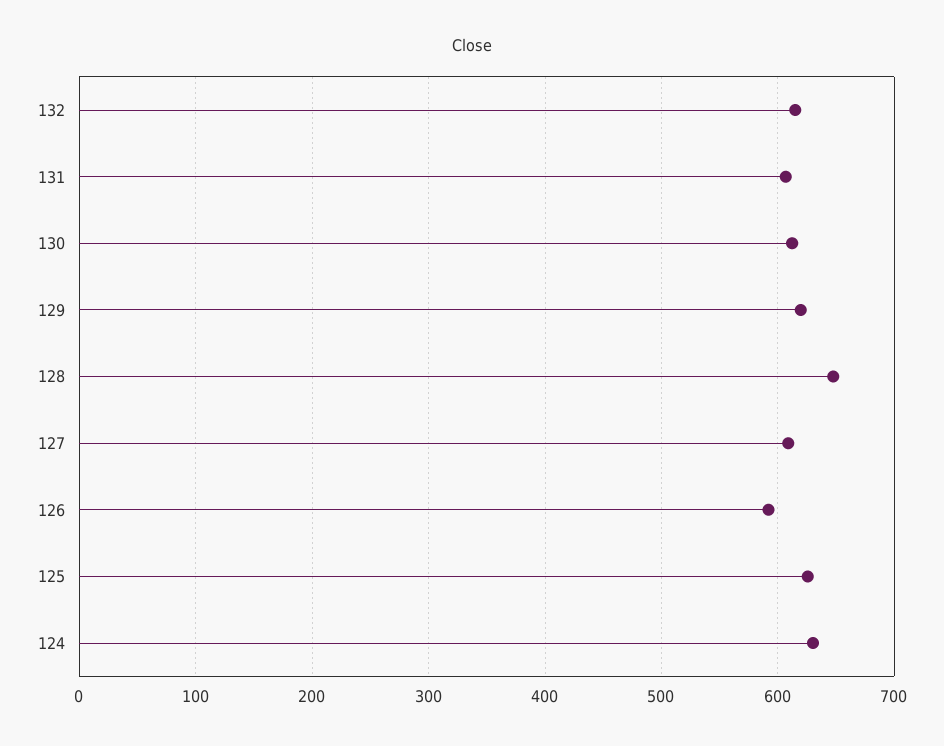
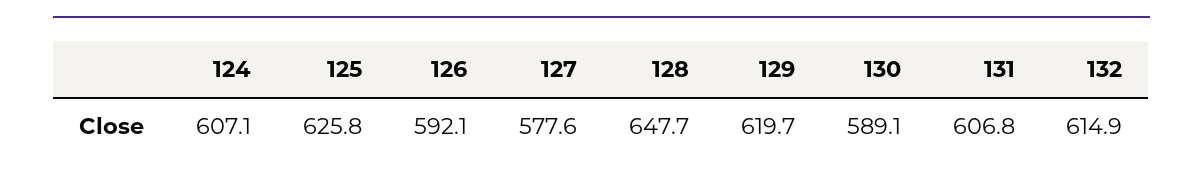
130: 610 -> 589.1
127: 610 -> 577.6
124: 630 -> 607.1

